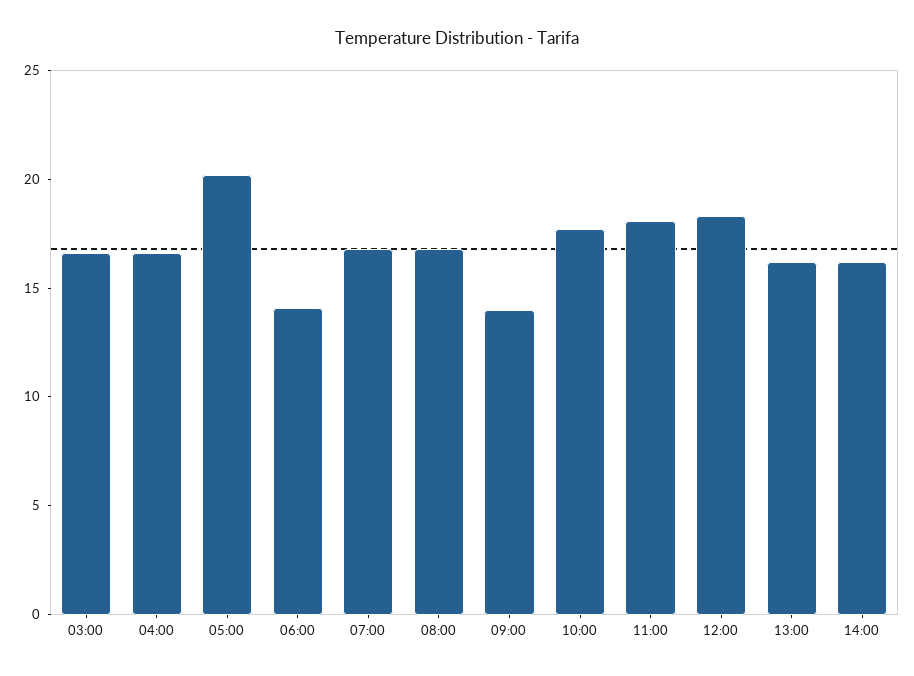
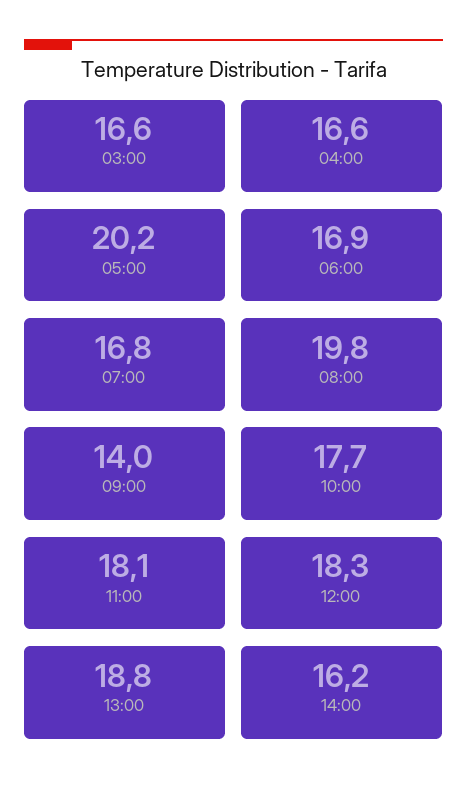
06:00: 14 -> 16.9
08:00: 17 -> 19.8
13:00: 16 -> 18.8

